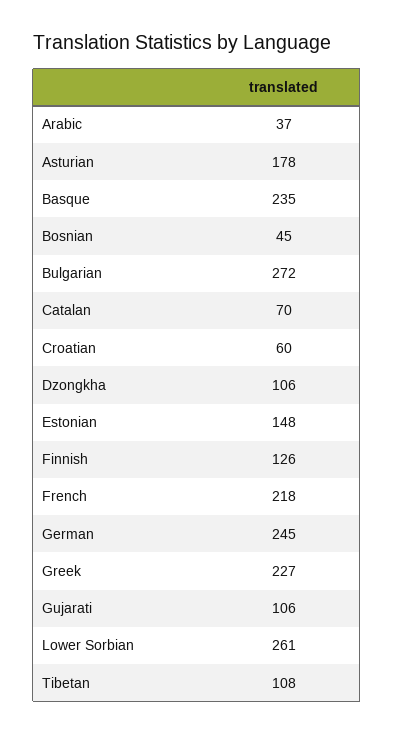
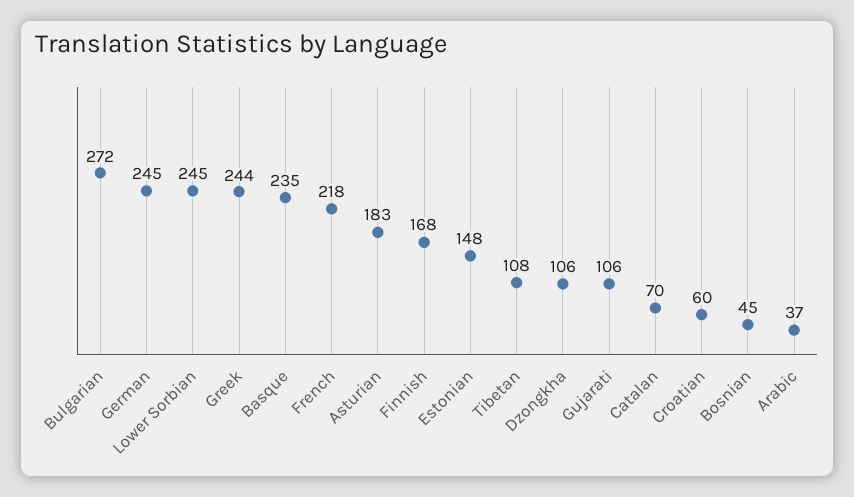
Asturian: 178 -> 183
Finnish: 126 -> 168
Greek: 227 -> 244
Lower Sorbian: 261 -> 245

